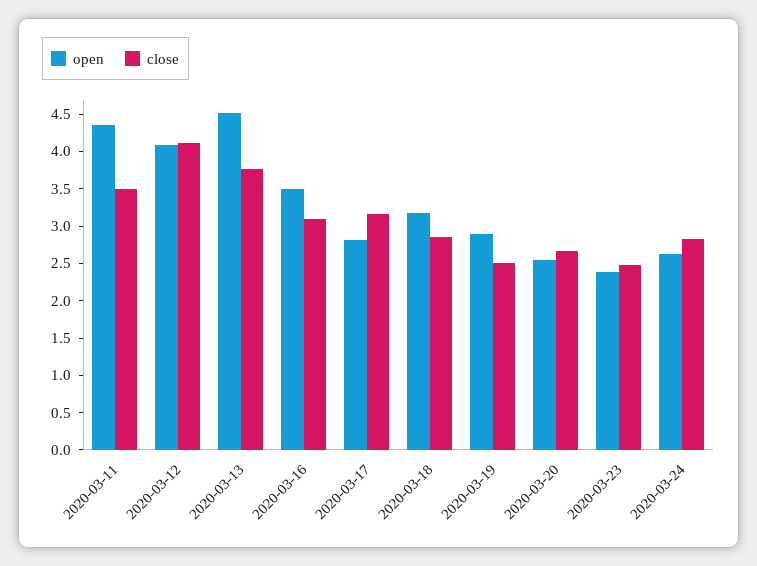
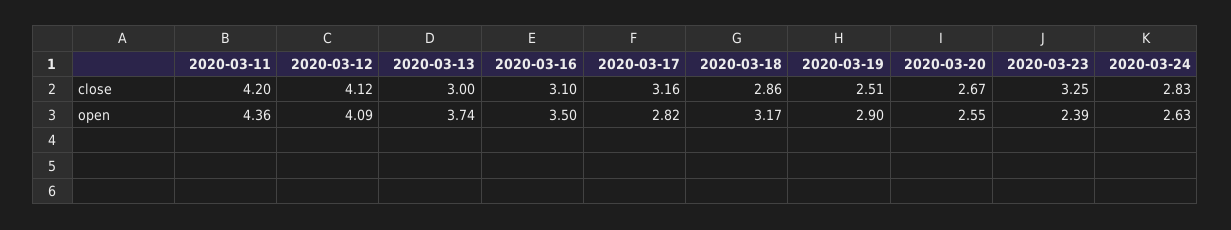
close, 2020-03-11: 3.5 -> 4.2
open, 2020-03-13: 4.5 -> 3.74
close, 2020-03-13: 3.75 -> 3
close, 2020-03-23: 2.5 -> 3.25

